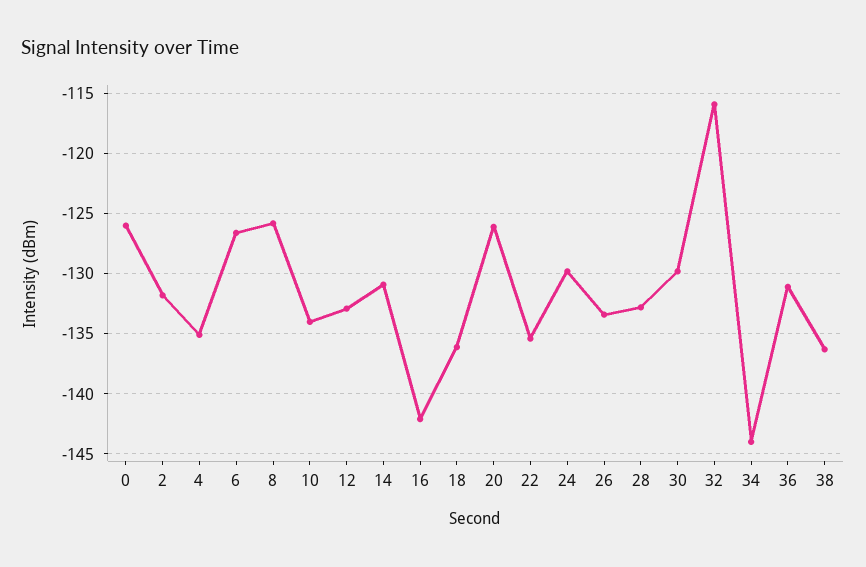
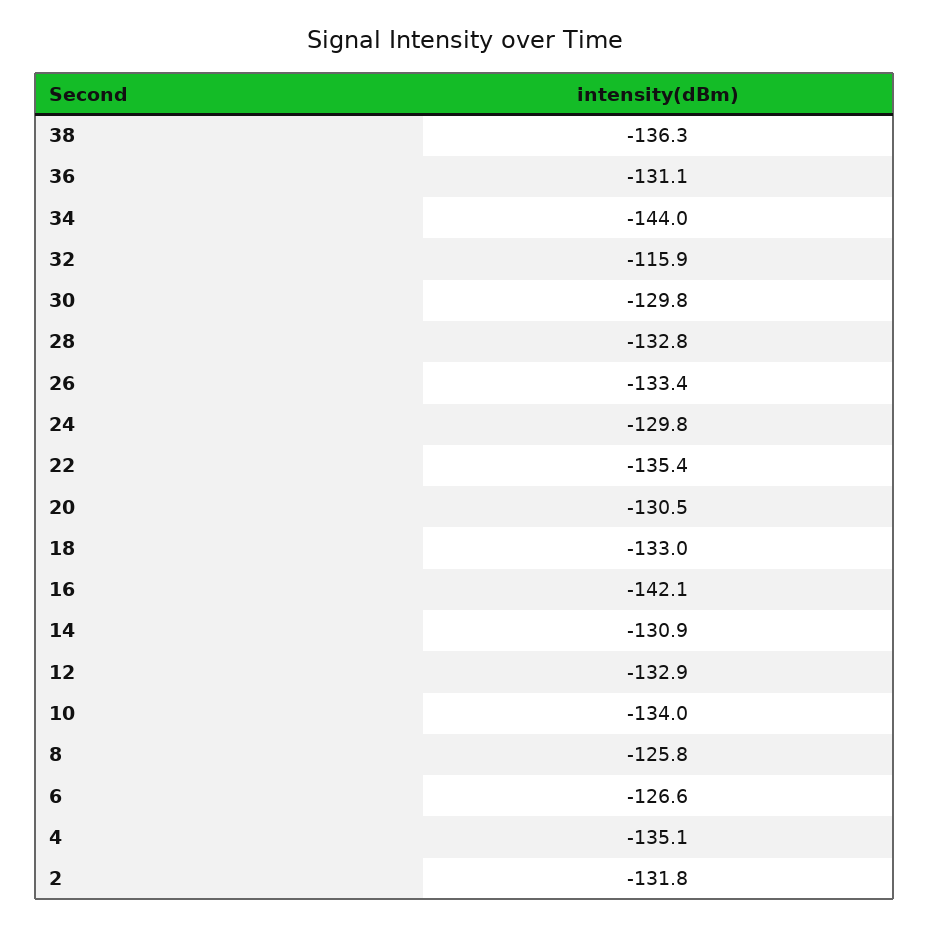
0: -126 -> none
18: -136 -> -133
20: -126 -> -130.5

